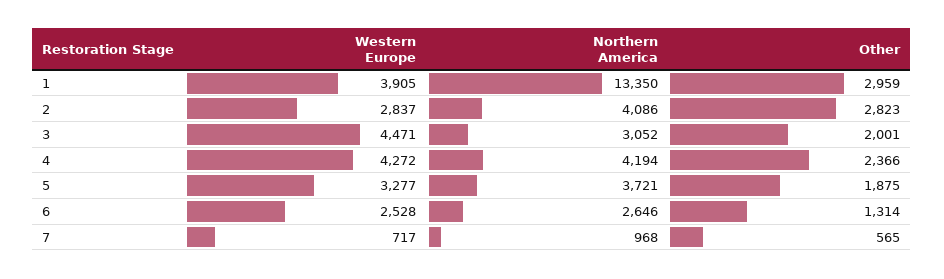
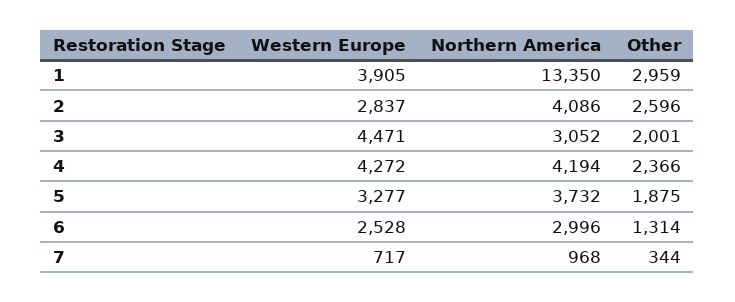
Other, 2: 2823 -> 2596
Northern America, 5: 3721 -> 3732
Northern America, 6: 2646 -> 2996
Other, 7: 565 -> 344

